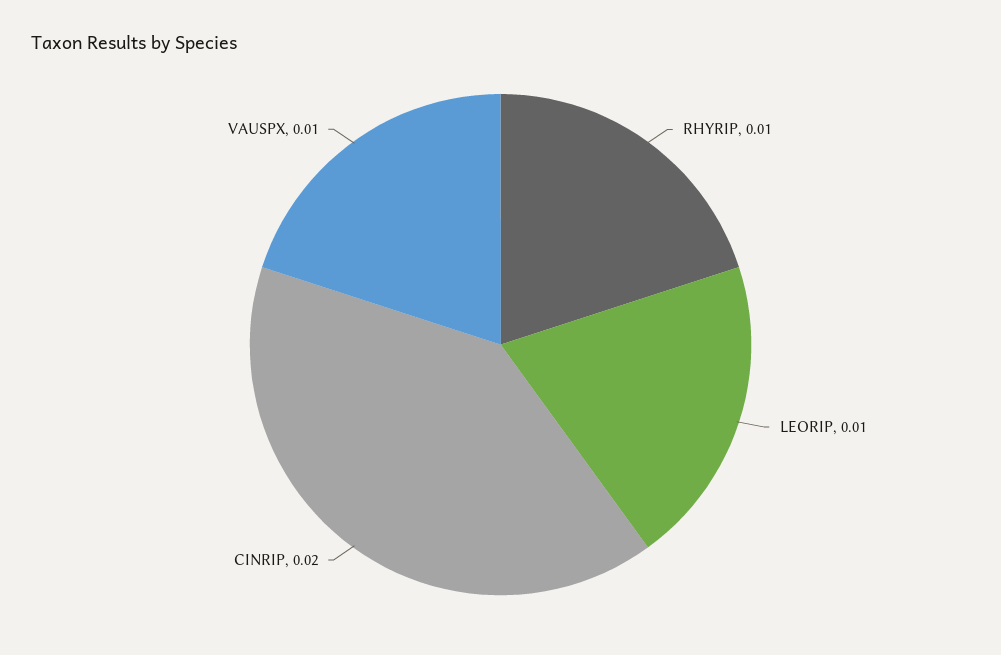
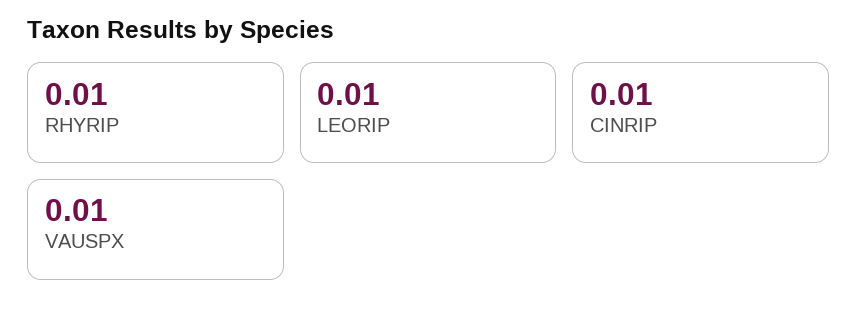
CINRIP: 0.02 -> 0.01

